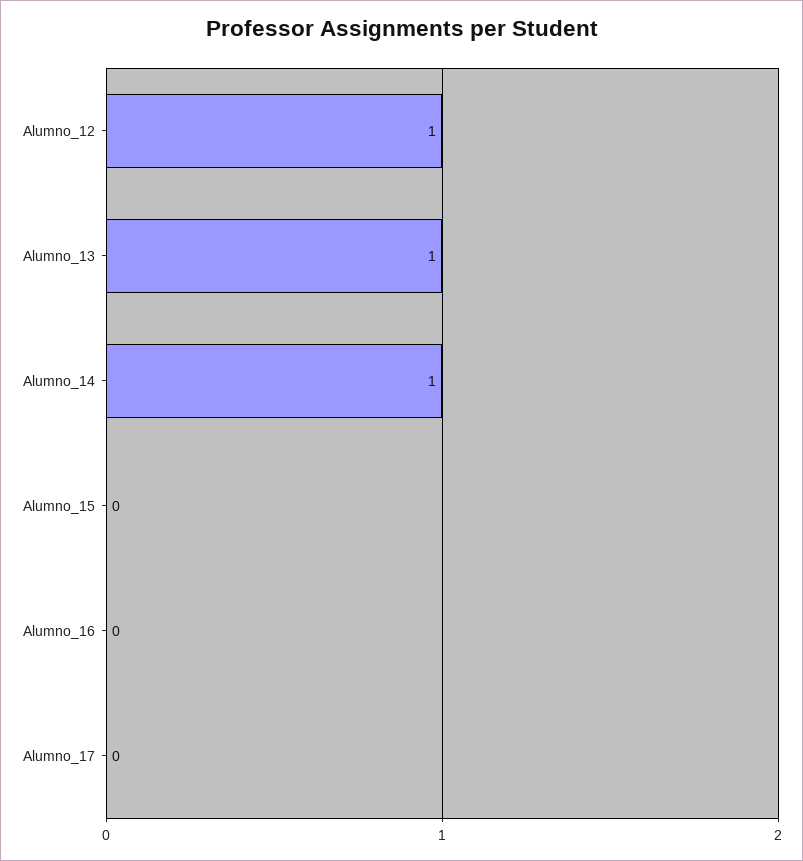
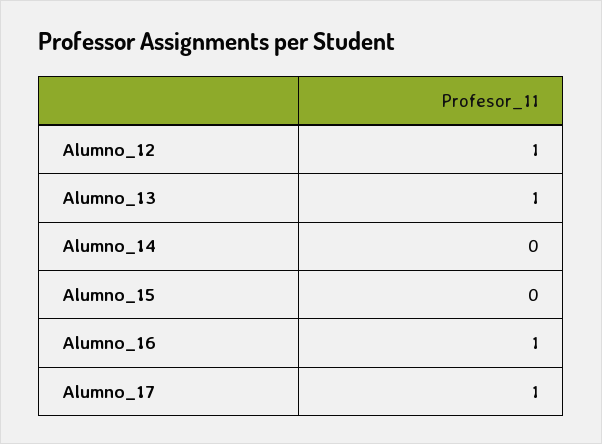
Alumno_14: 1 -> 0
Alumno_16: 0 -> 1
Alumno_17: 0 -> 1

